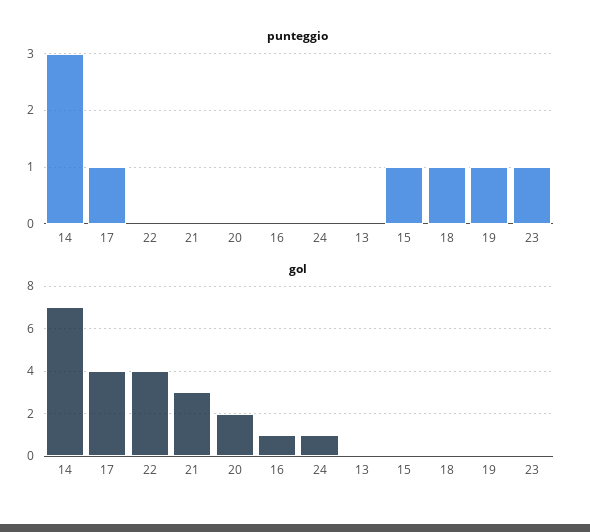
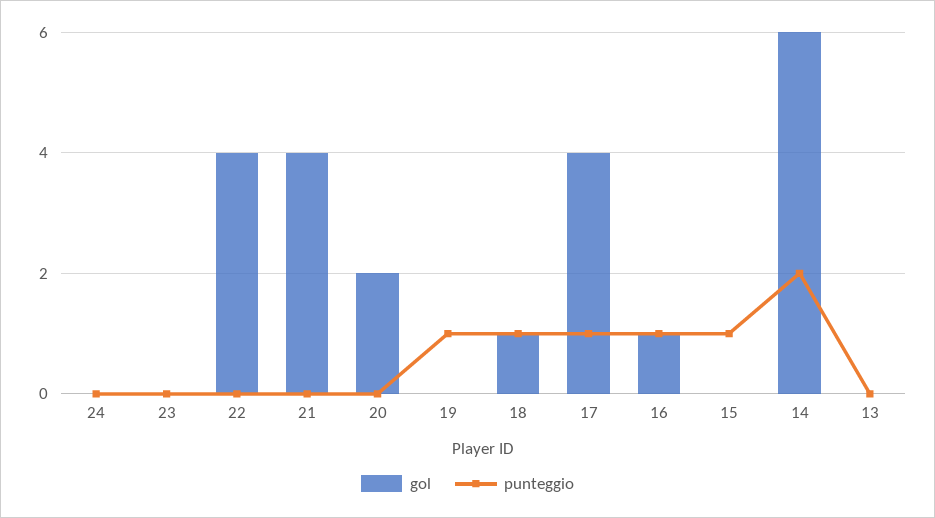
punteggio, 14: 3 -> 2
punteggio, 16: 0 -> 1
punteggio, 23: 1 -> 0
gol, 14: 7 -> 6
gol, 21: 3 -> 4
gol, 24: 1 -> 0
gol, 18: 0 -> 1

